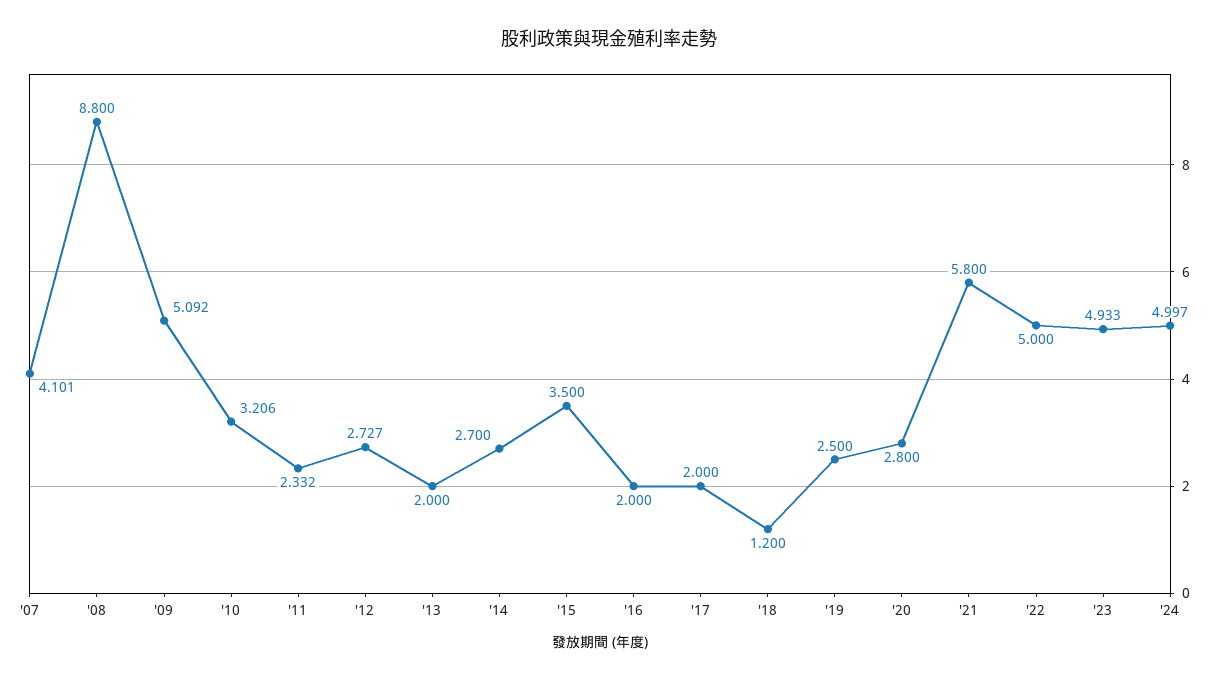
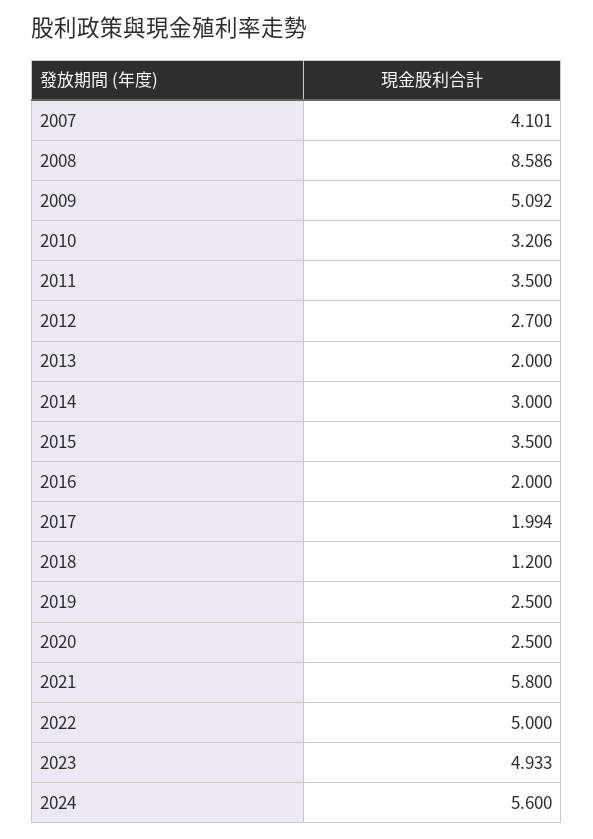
'08: 8.8 -> 8.586
'11: 2.332 -> 3.5
'12: 2.727 -> 2.7
'14: 2.7 -> 3
'17: 2 -> 1.994
'20: 2.8 -> 2.5
'24: 4.997 -> 5.6

